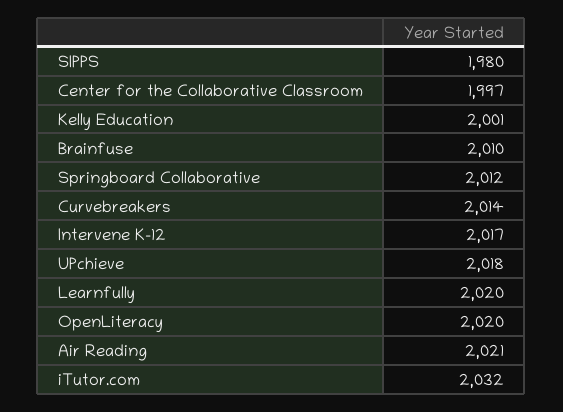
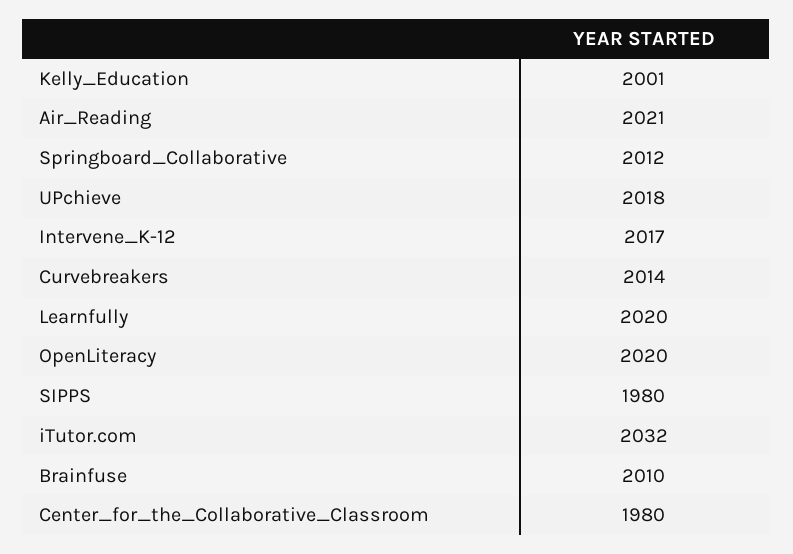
Center for the Collaborative Classroom: 1997 -> 1980

